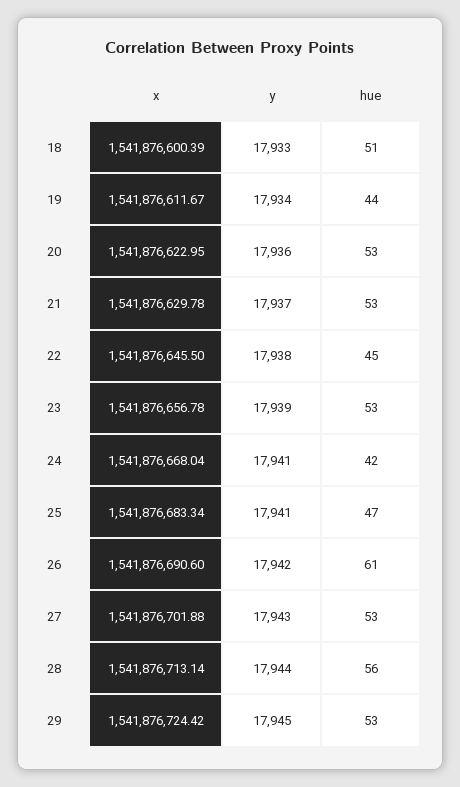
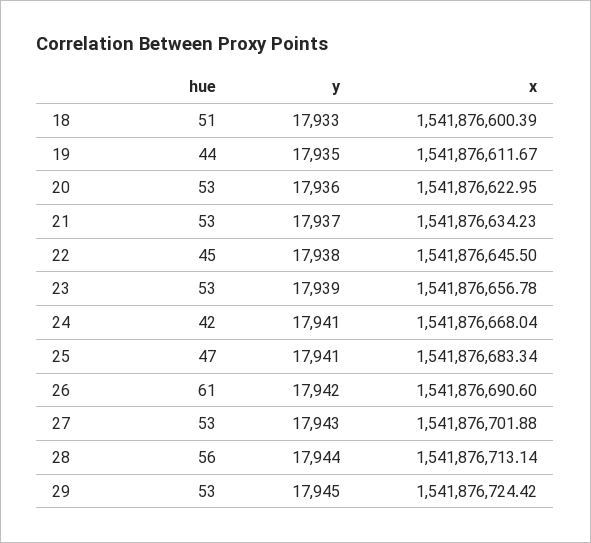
y, 19: 17934 -> 17935
x, 21: 1541876629.78 -> 1541876634.23

